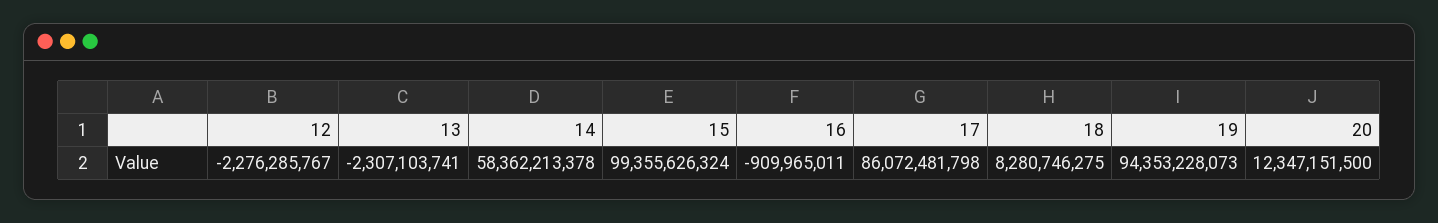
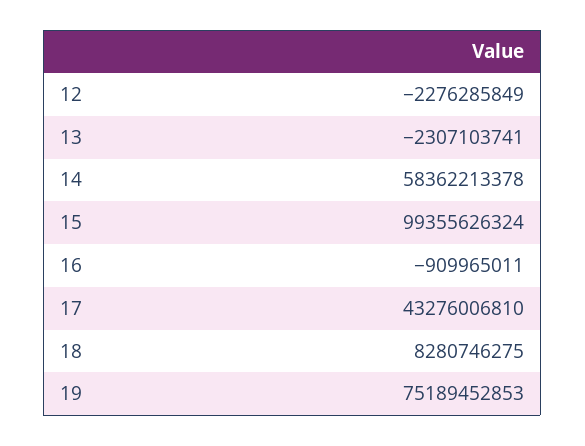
12: -2276285767 -> -2276285849
17: 86072481798 -> 43276006810
19: 94353228073 -> 75189452853
20: 12347151500 -> none

